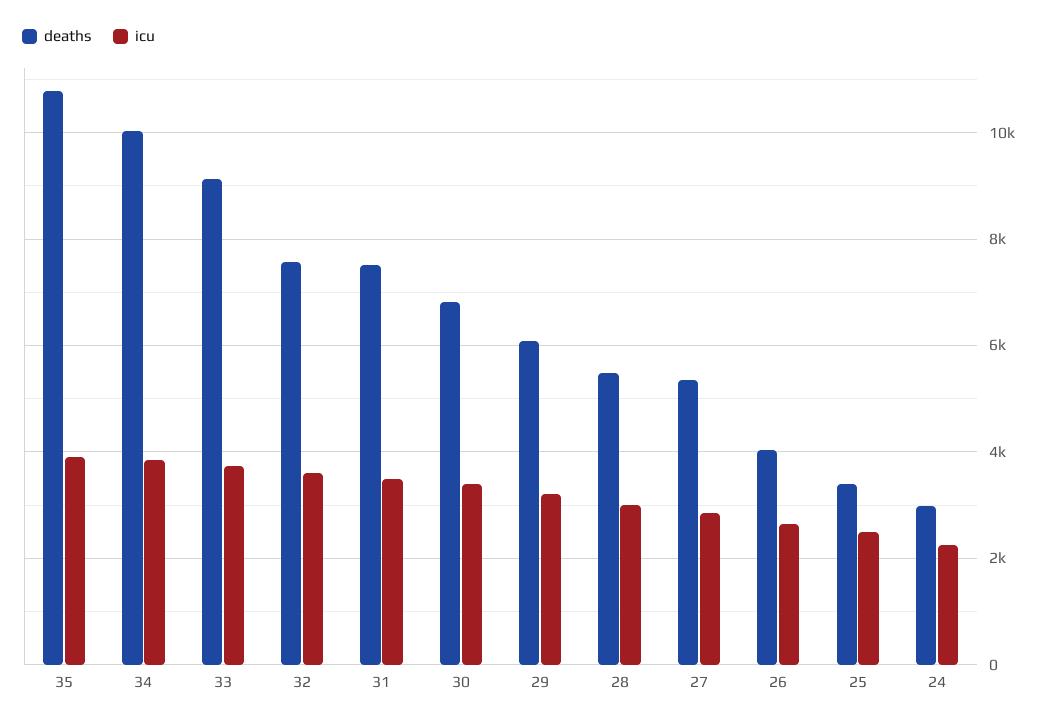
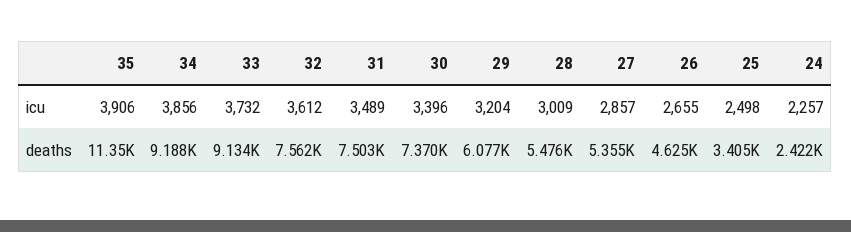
deaths, 35: 10800 -> 11350
deaths, 34: 10000 -> 9188
deaths, 30: 6800 -> 7370
deaths, 26: 4000 -> 4625
deaths, 24: 3000 -> 2422

